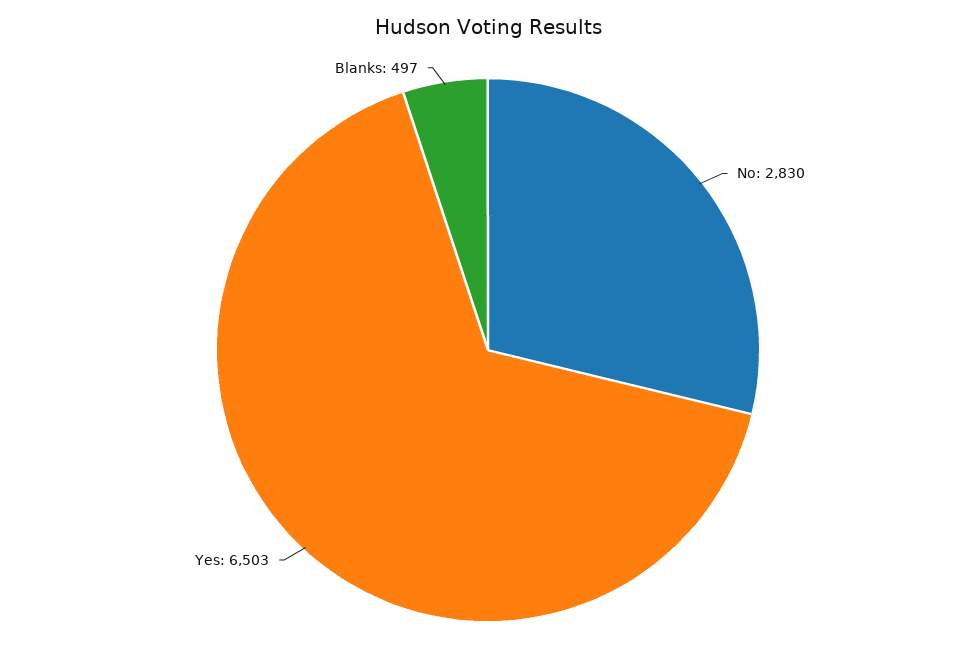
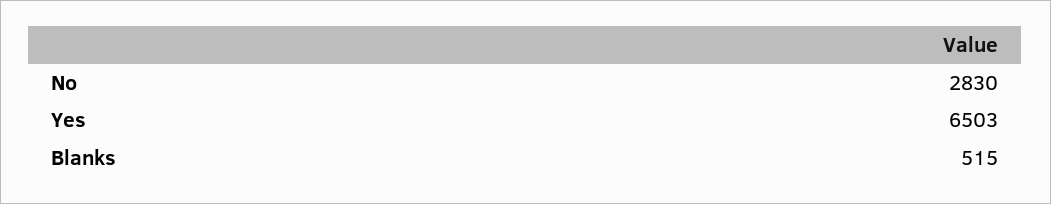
Blanks: 497 -> 515

